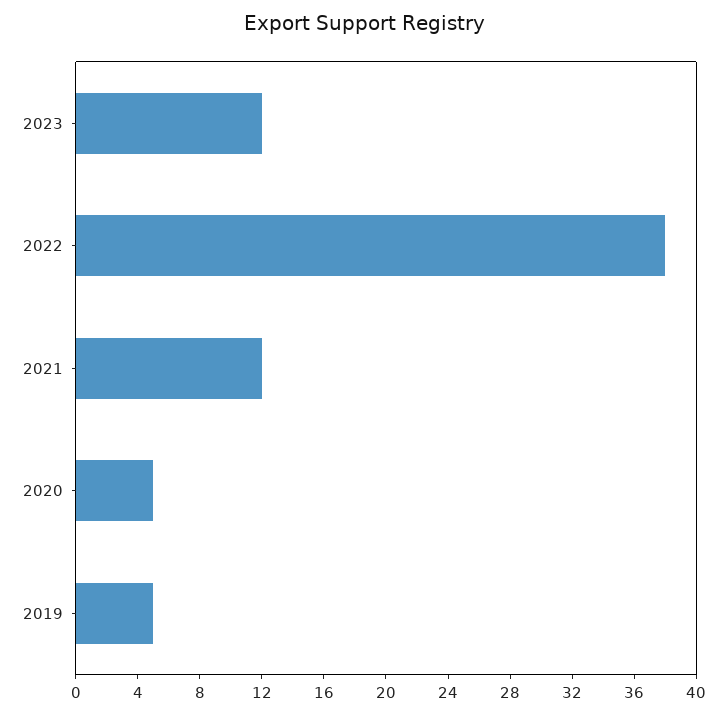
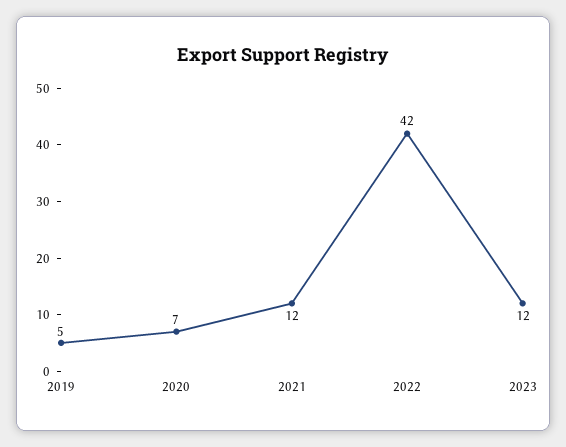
2022: 38 -> 42
2020: 5 -> 7

